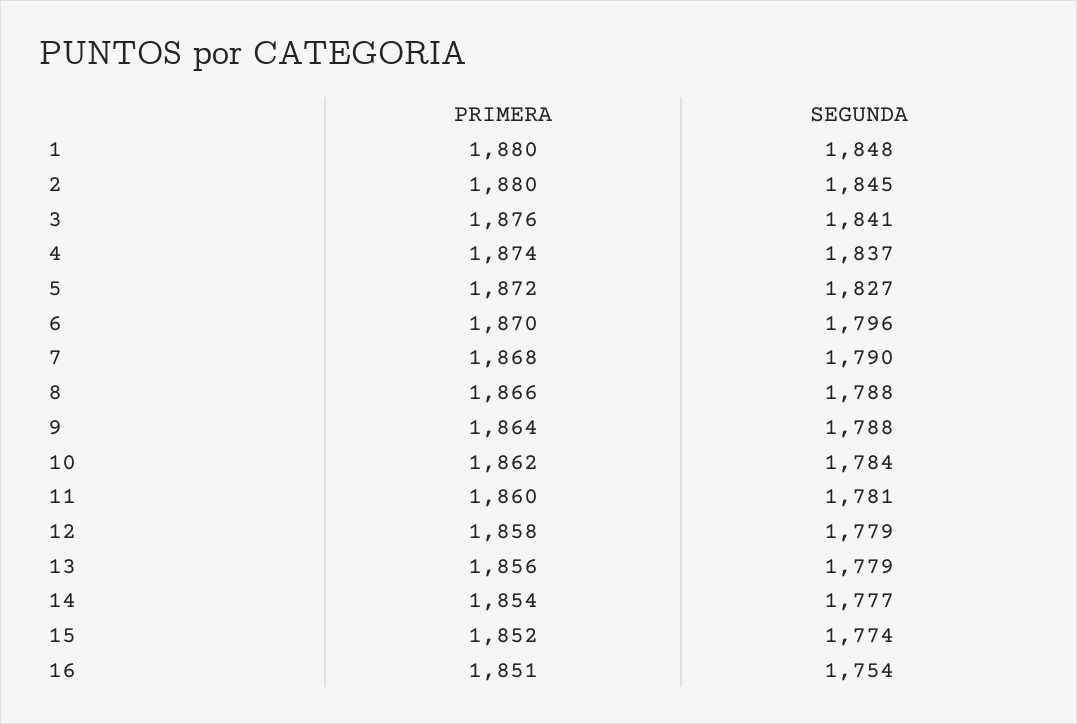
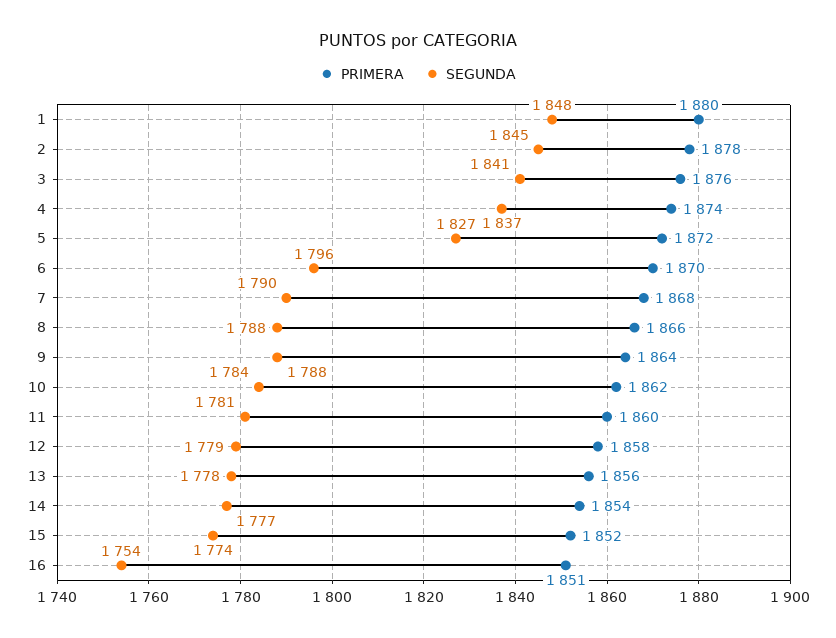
PRIMERA, 2: 1880 -> 1878
SEGUNDA, 13: 1779 -> 1778

